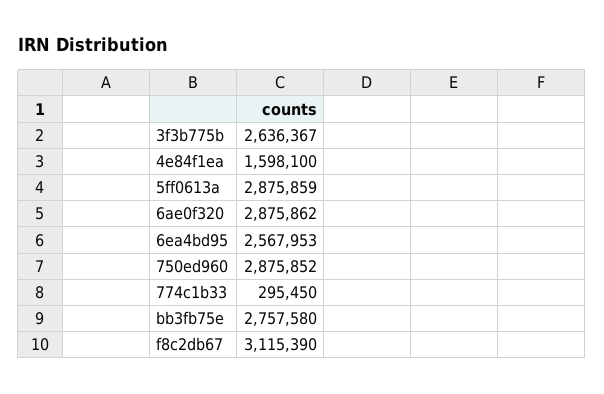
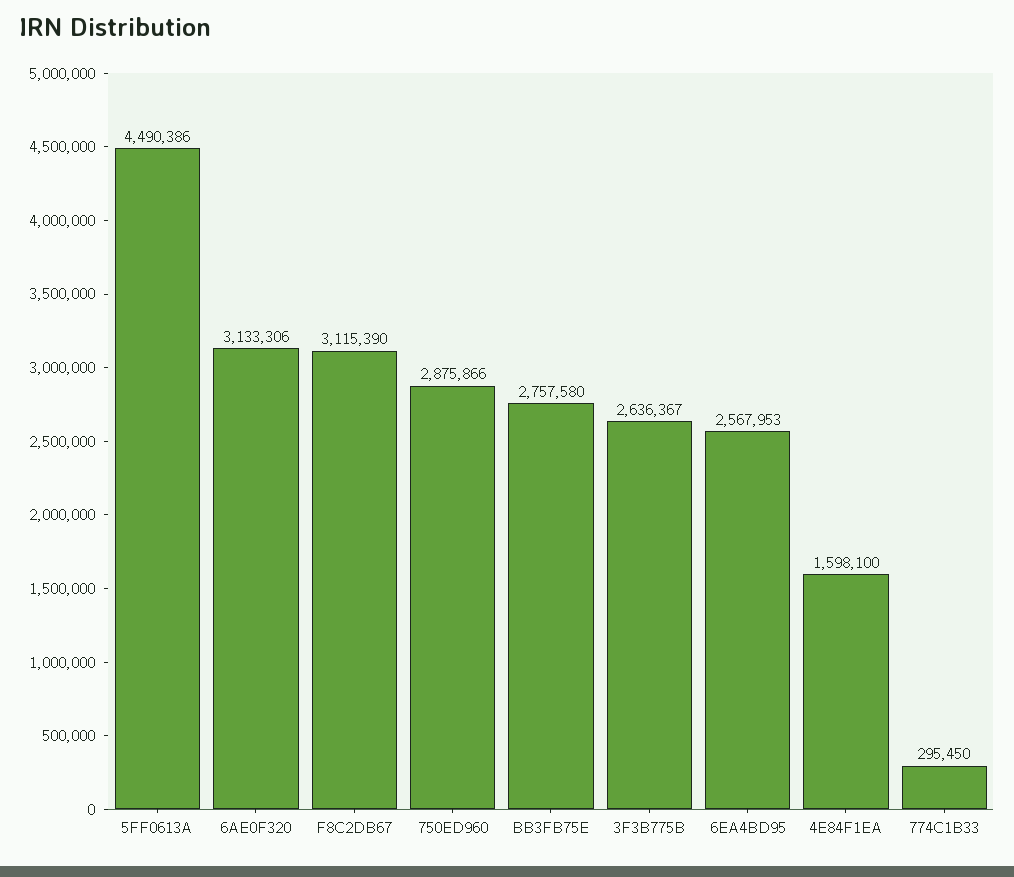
5ff0613a: 2875859 -> 4490386
6ae0f320: 2875862 -> 3133306
750ed960: 2875852 -> 2875866

